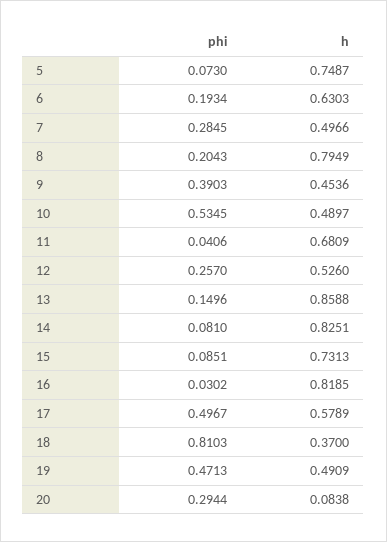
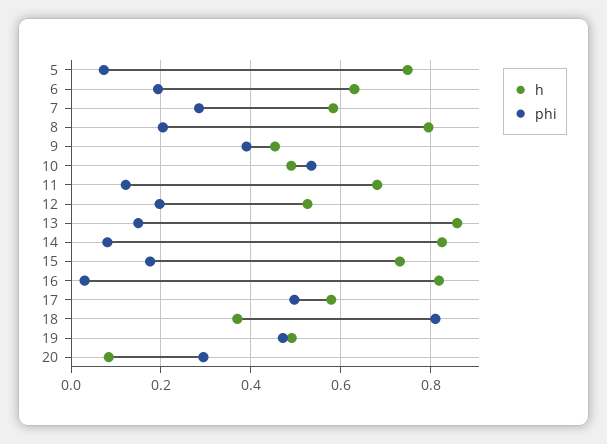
h, 7: 0.4966 -> 0.58
phi, 11: 0.0406 -> 0.12
phi, 12: 0.257 -> 0.2
phi, 15: 0.0851 -> 0.18

